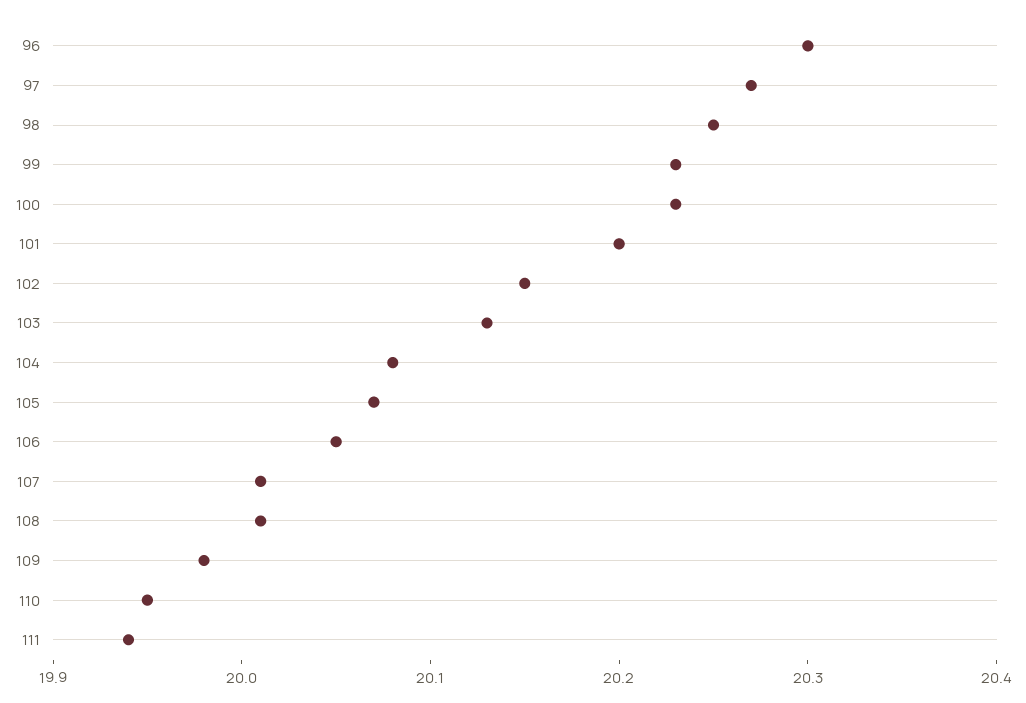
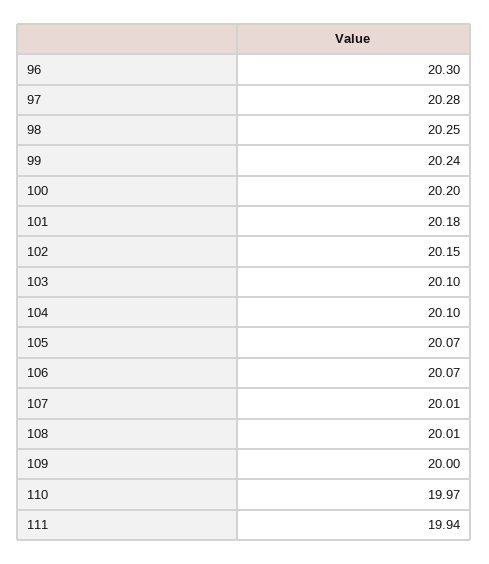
97: 20.27 -> 20.28
99: 20.23 -> 20.24
100: 20.23 -> 20.2
101: 20.2 -> 20.18
103: 20.13 -> 20.1
104: 20.08 -> 20.1
106: 20.05 -> 20.07
109: 19.98 -> 20
110: 19.95 -> 19.97

